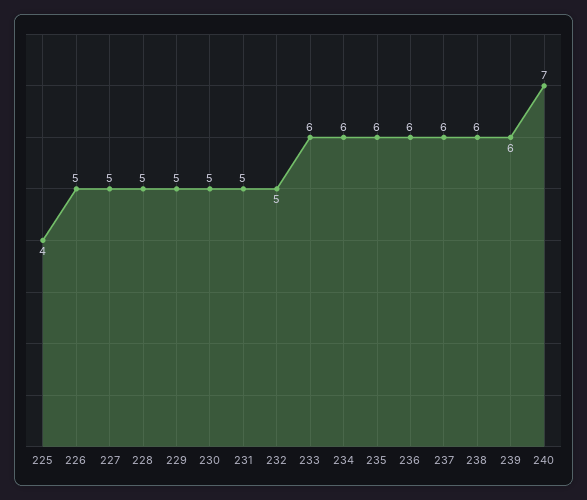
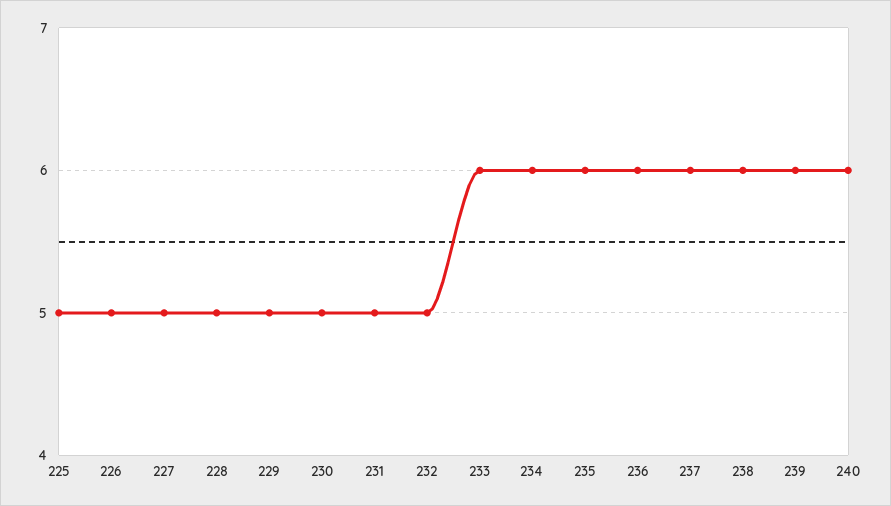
225: 4 -> 5
240: 7 -> 6

